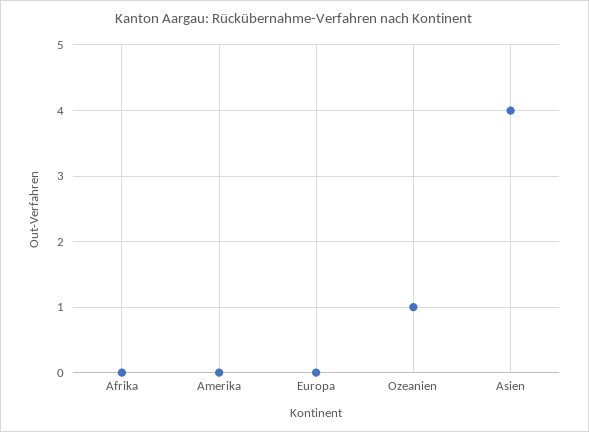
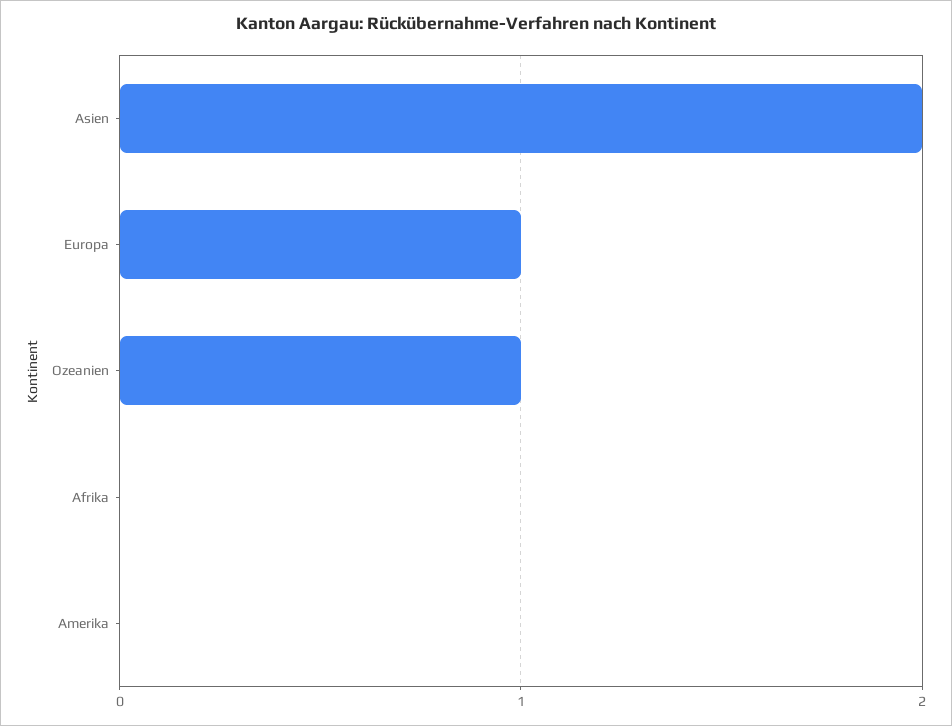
Europa: 0 -> 1
Asien: 4 -> 2

